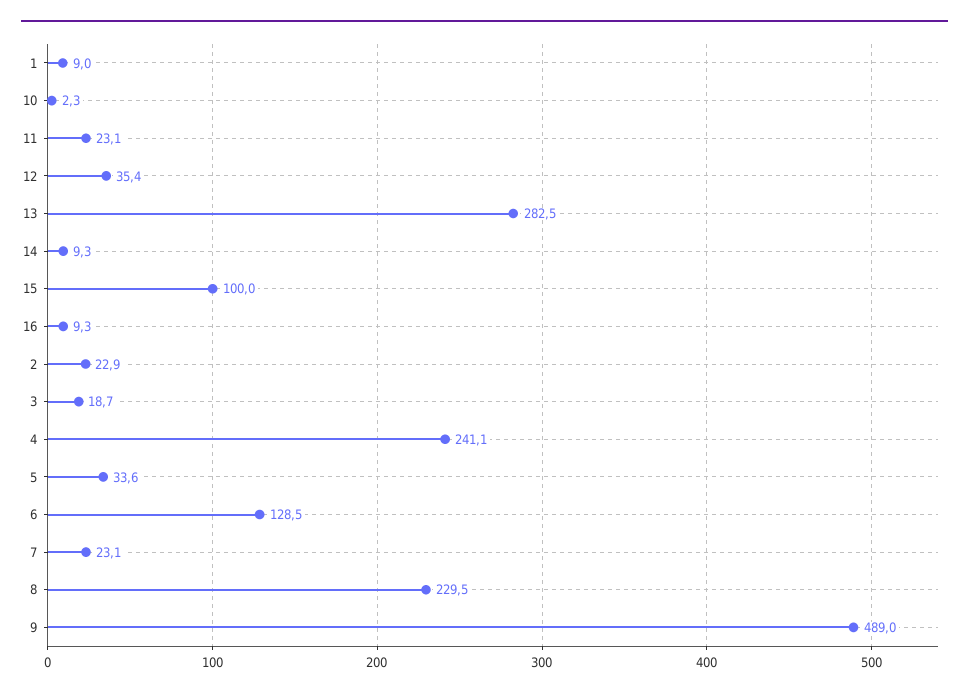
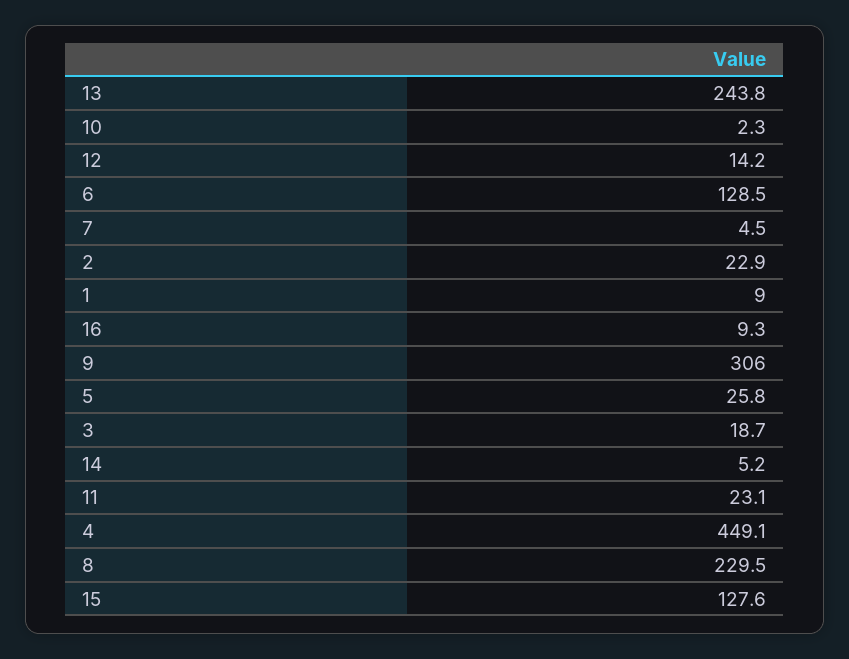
12: 35.4 -> 14.2
13: 282.5 -> 243.8
14: 9.3 -> 5.2
15: 100 -> 127.6
4: 241.1 -> 449.1
5: 33.6 -> 25.8
7: 23.1 -> 4.5
9: 489 -> 306

